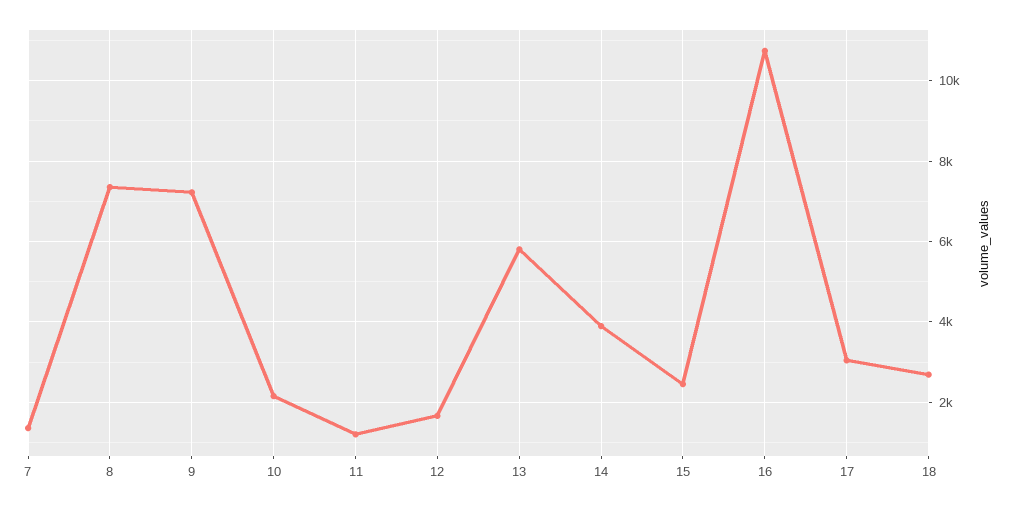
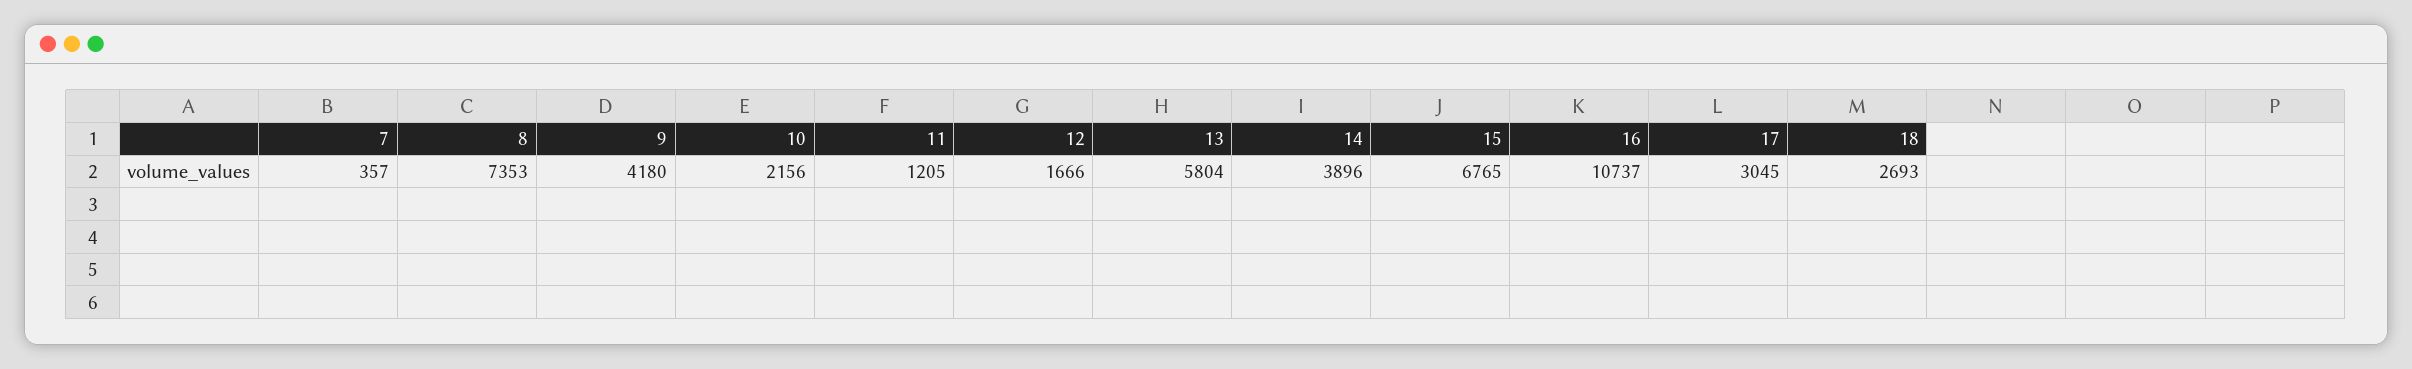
7: 1400 -> 357
9: 7200 -> 4180
15: 2400 -> 6765

